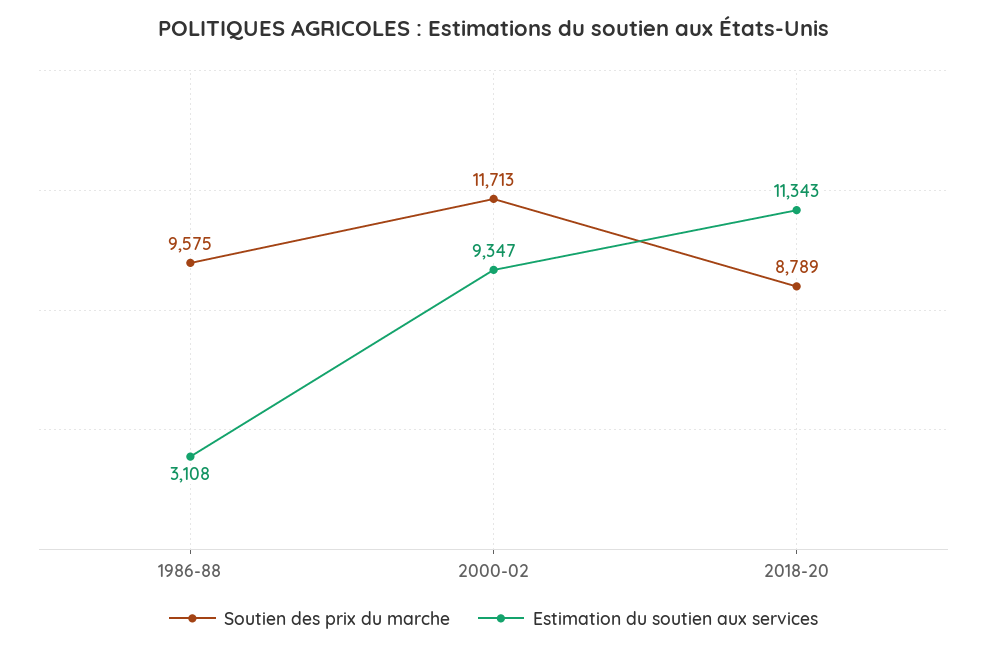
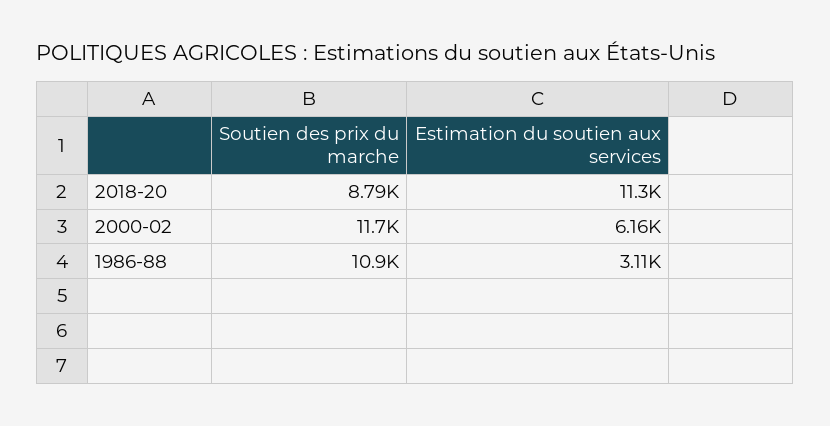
Soutien des prix du marche, 1986-88: 9575 -> 10900
Estimation du soutien aux services, 2000-02: 9347 -> 6160

